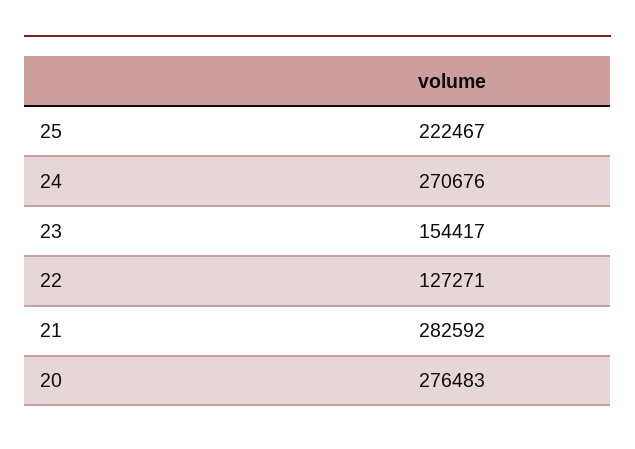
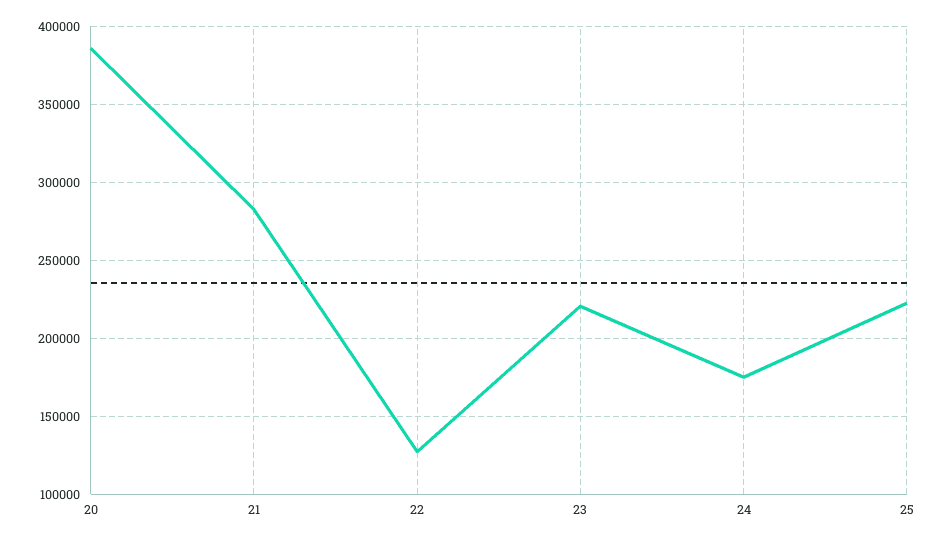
24: 270676 -> 175000
23: 154417 -> 220000
20: 276483 -> 385000

